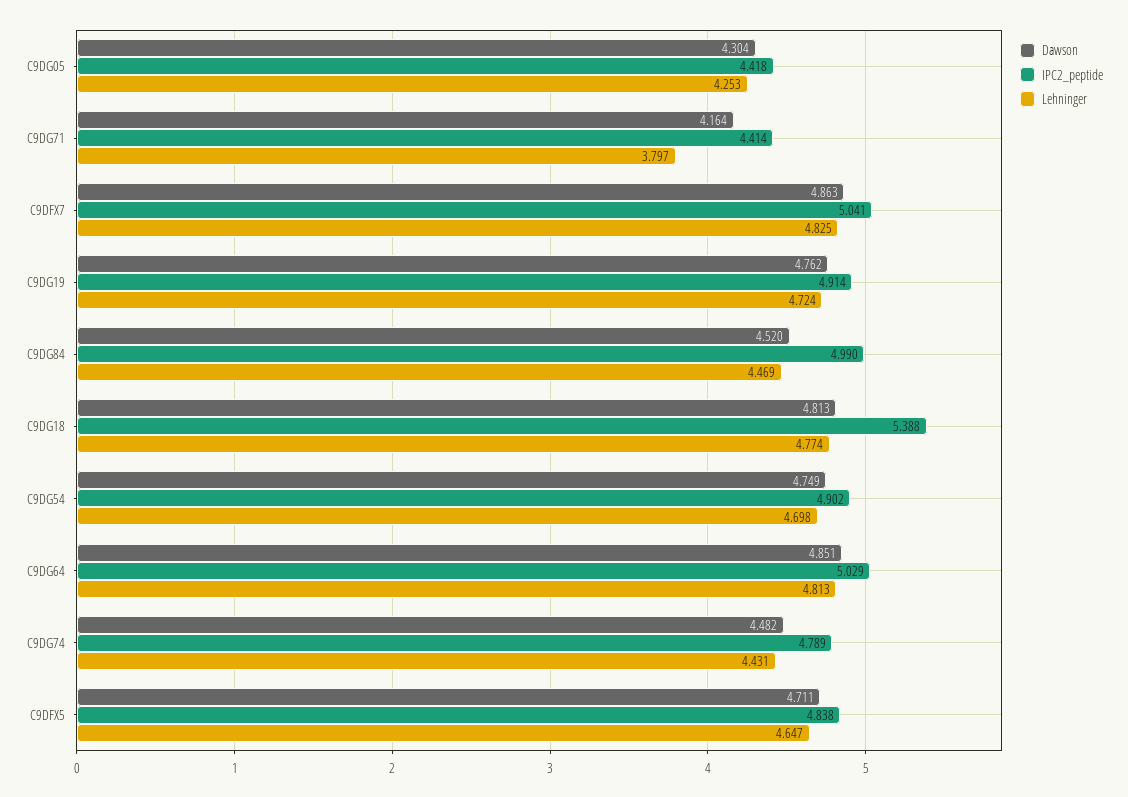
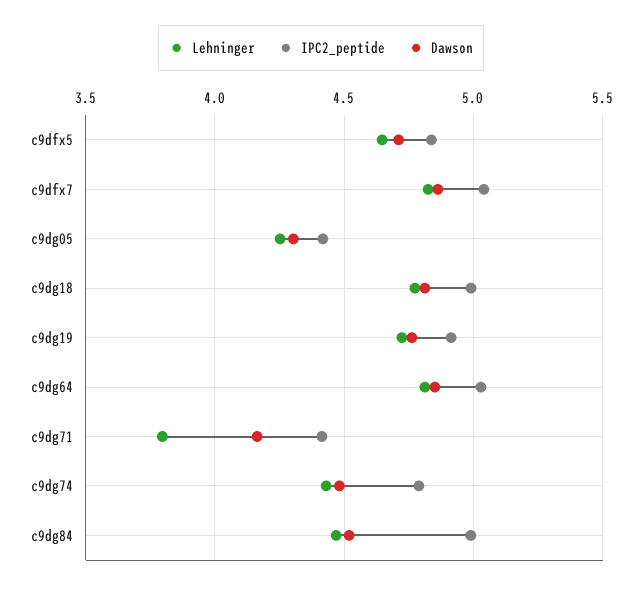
IPC2_peptide, C9DG18: 5.388 -> 5
Dawson, C9DG54: 4.749 -> none
IPC2_peptide, C9DG54: 4.902 -> none
Lehninger, C9DG54: 4.698 -> none

